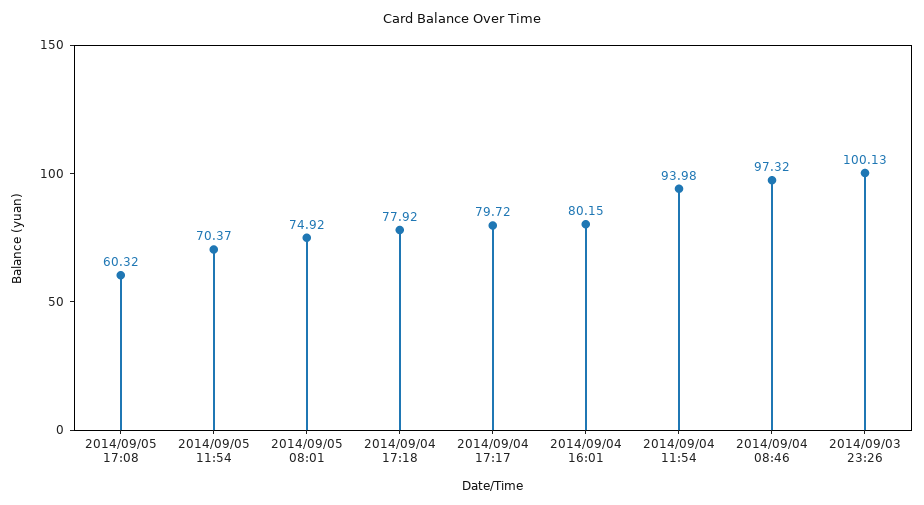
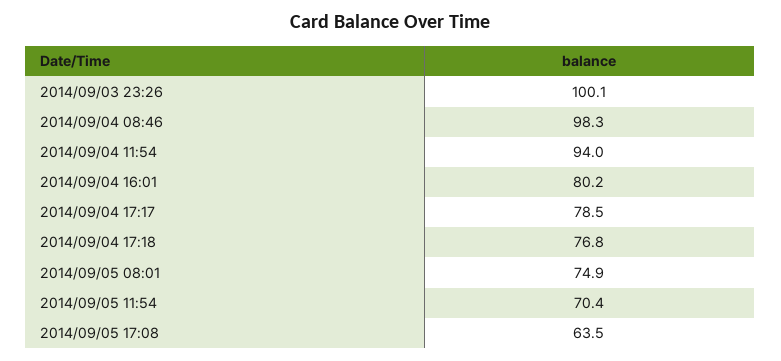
2014/09/05 17:08: 60.32 -> 63.5
2014/09/04 17:18: 77.92 -> 76.8
2014/09/04 17:17: 79.72 -> 78.5
2014/09/04 08:46: 97.32 -> 98.3

